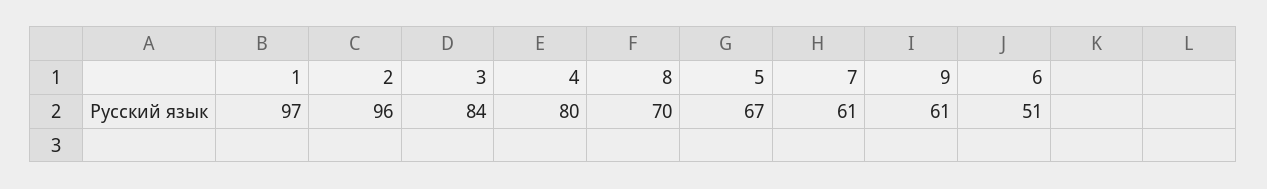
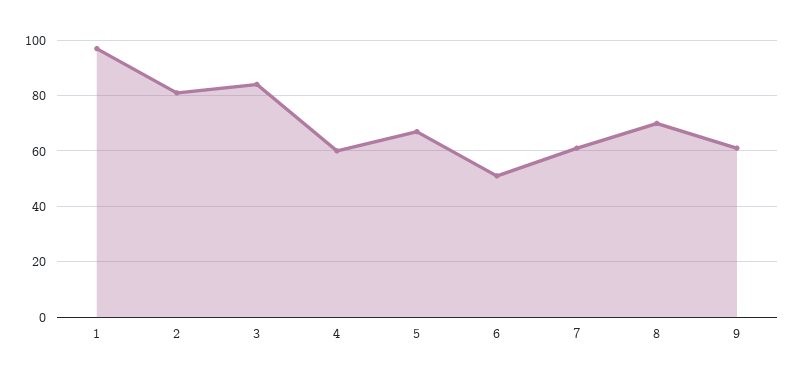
2: 96 -> 80
4: 80 -> 60

